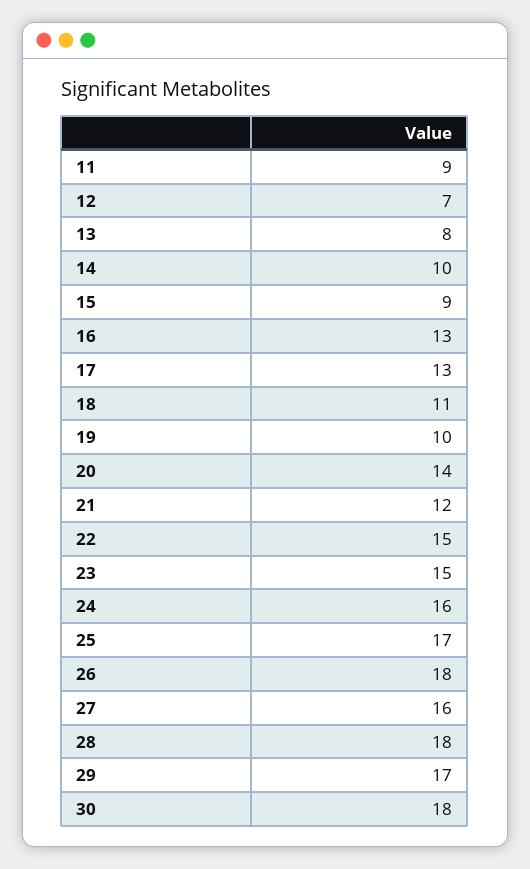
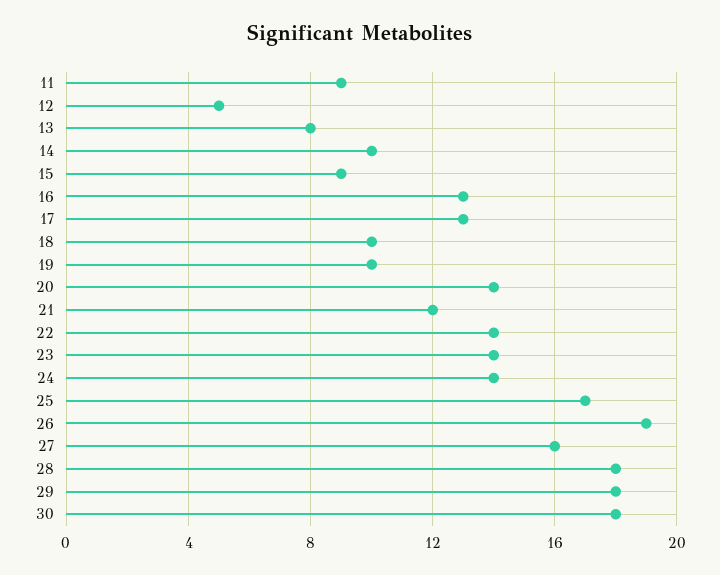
12: 7 -> 5
18: 11 -> 10
22: 15 -> 14
23: 15 -> 14
24: 16 -> 14
26: 18 -> 19
29: 17 -> 18

